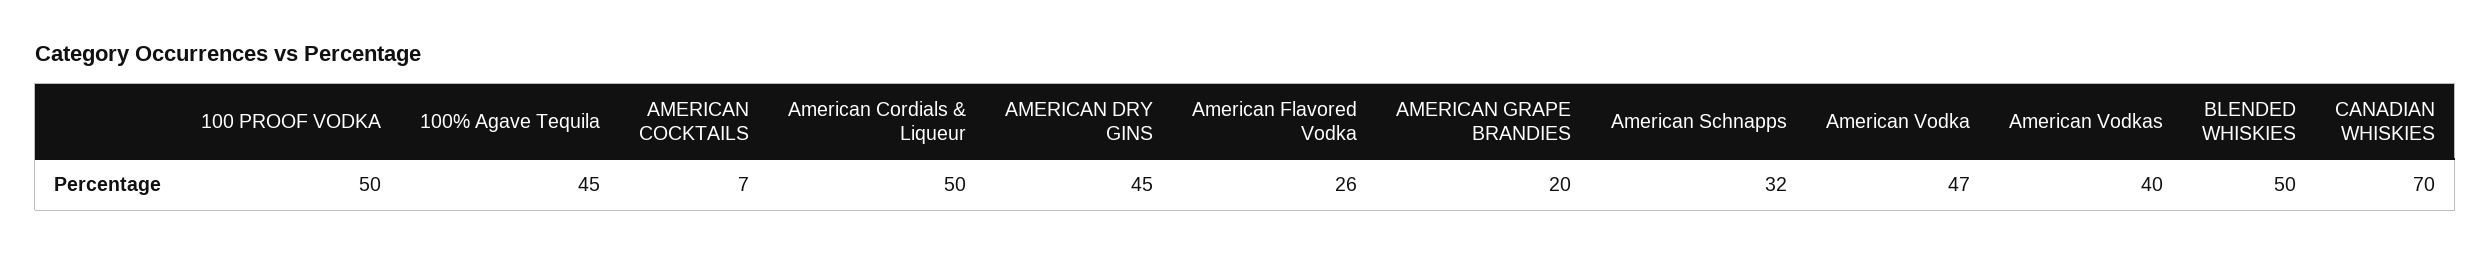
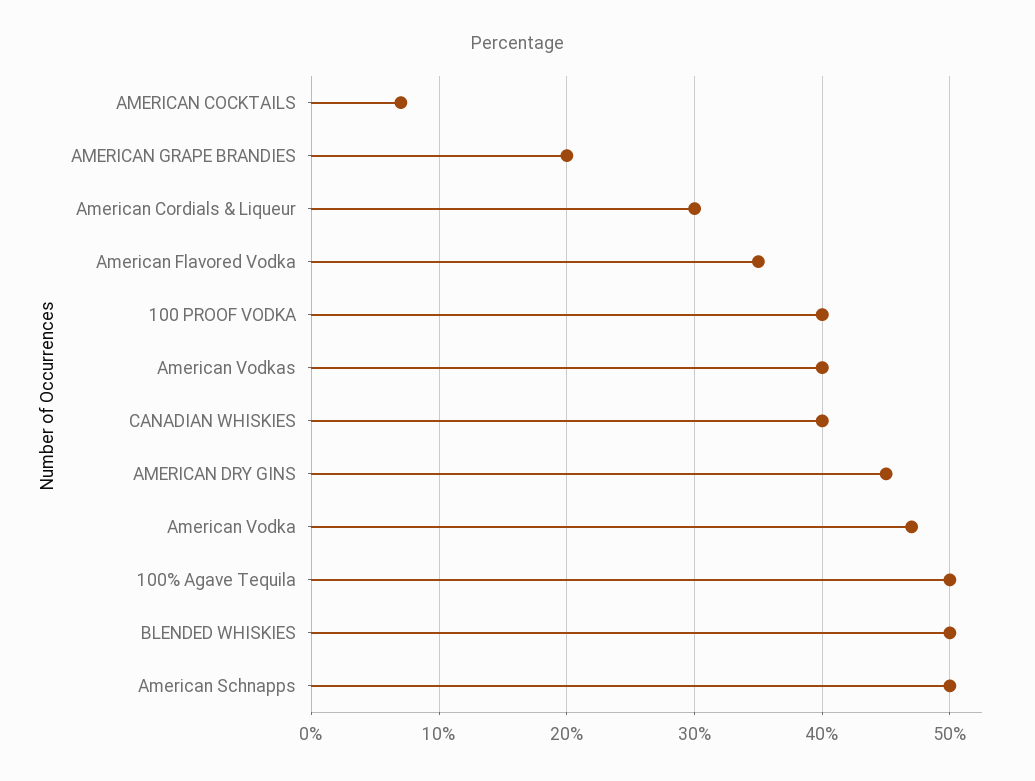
100 PROOF VODKA: 50 -> 40
100% Agave Tequila: 45 -> 50
American Cordials & Liqueur: 50 -> 30
American Flavored Vodka: 26 -> 35
American Schnapps: 32 -> 50
CANADIAN WHISKIES: 70 -> 40

